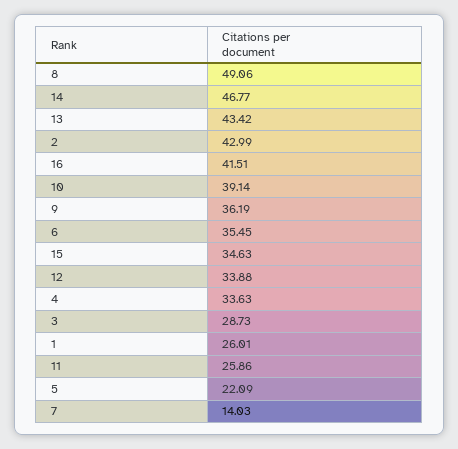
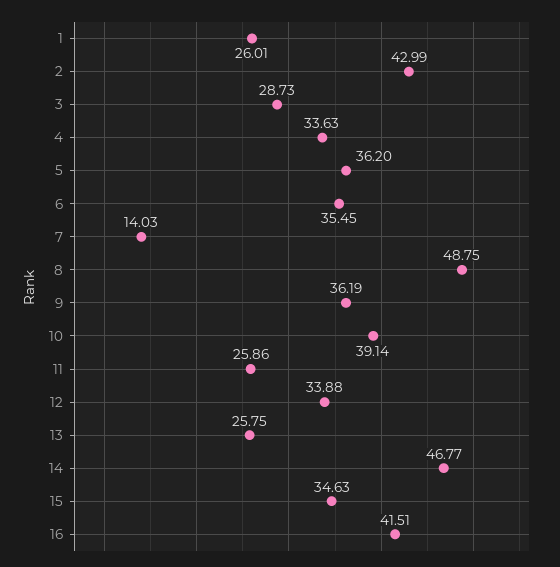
8: 49.06 -> 48.75
13: 43.42 -> 25.75
5: 22.09 -> 36.2

